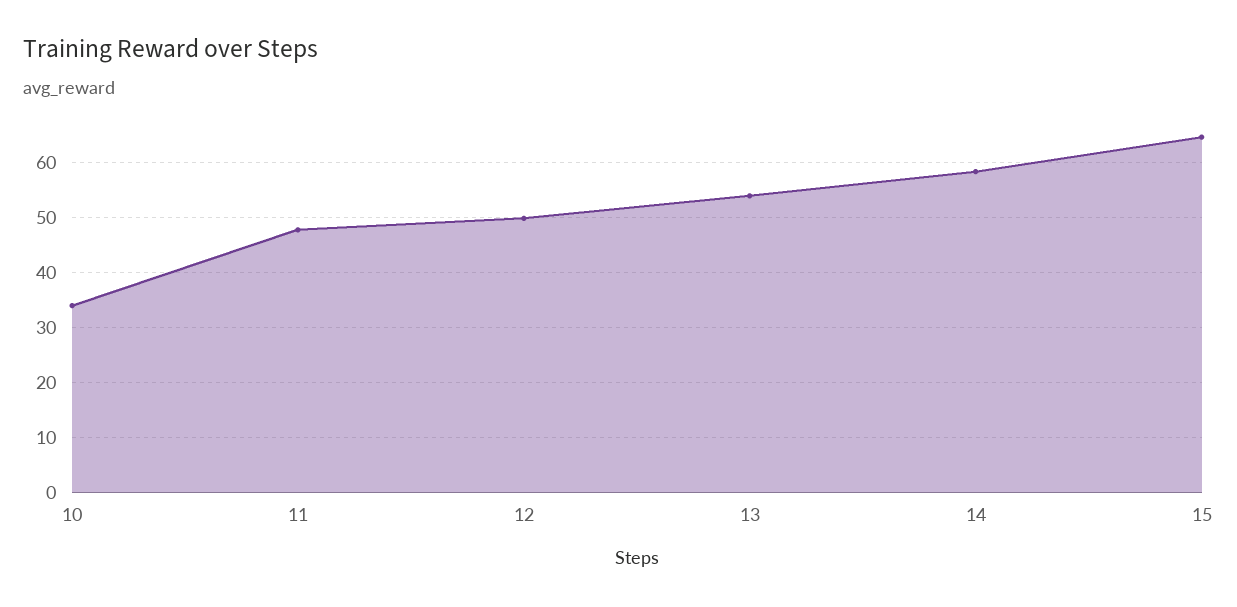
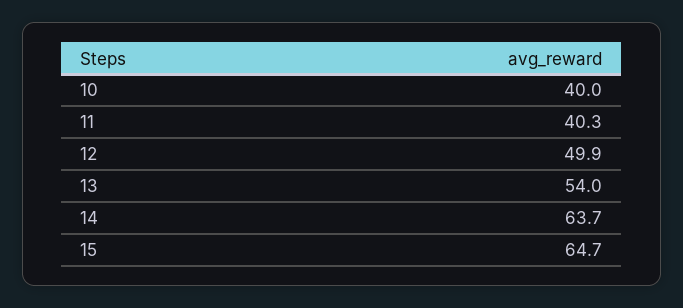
10: 34 -> 40
11: 48 -> 40.3
14: 58 -> 63.7

